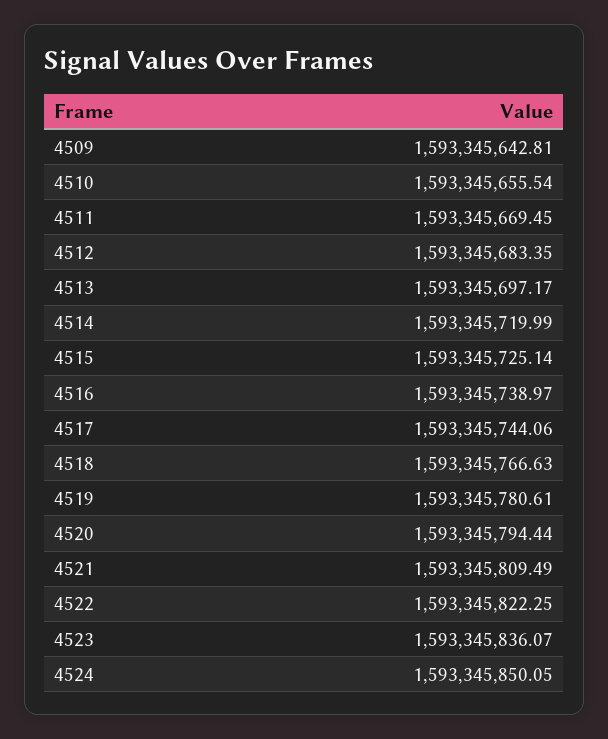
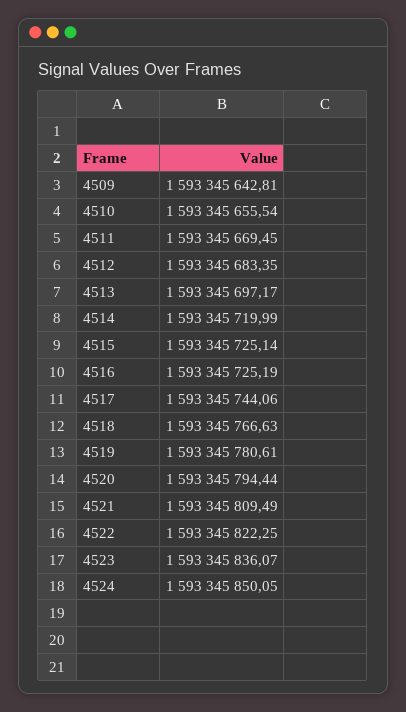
4516: 1593345738.97 -> 1593345725.19

